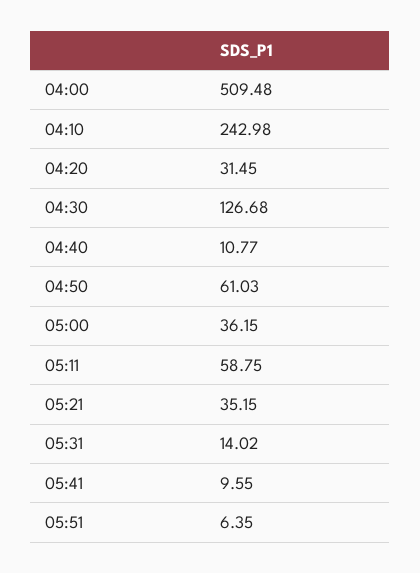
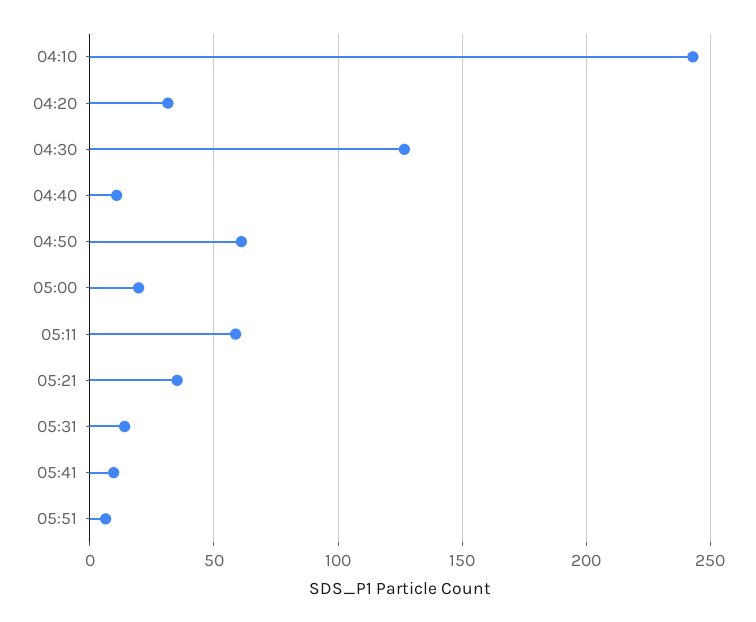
04:00: 509.48 -> none
05:00: 36.15 -> 20

